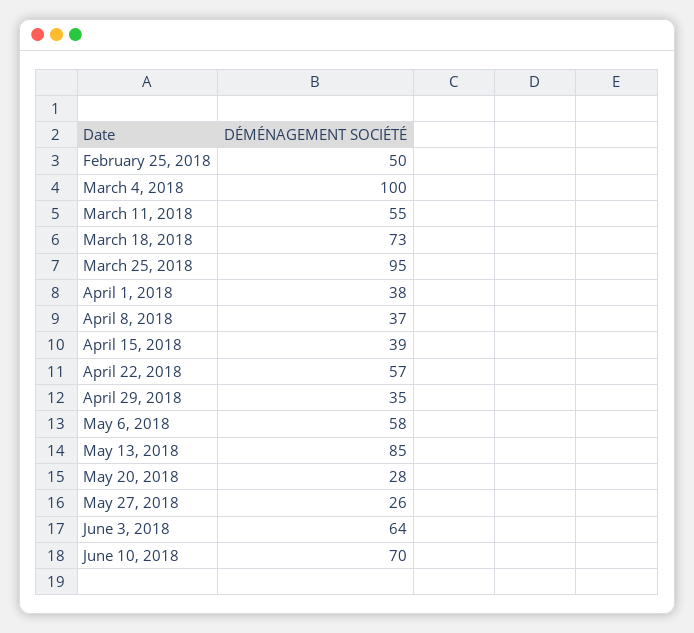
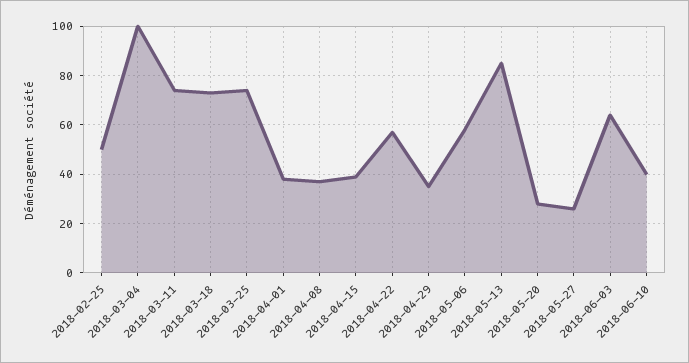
March 11, 2018: 55 -> 75
March 25, 2018: 95 -> 75
June 10, 2018: 70 -> 40

